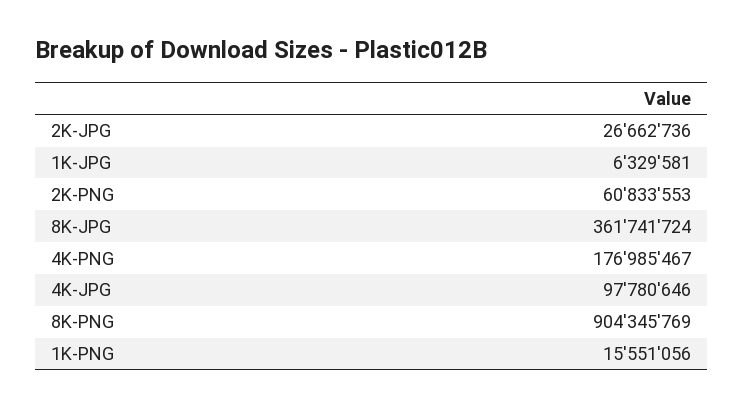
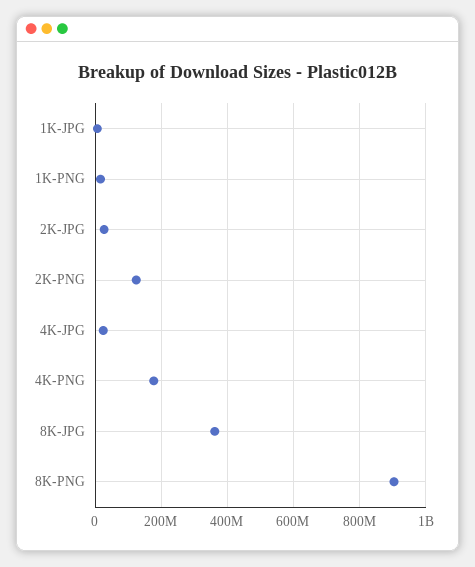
2K-PNG: 60833553 -> 120000000
4K-JPG: 97780646 -> 20000000

